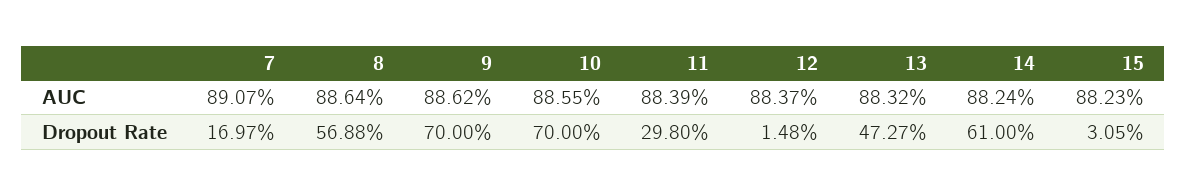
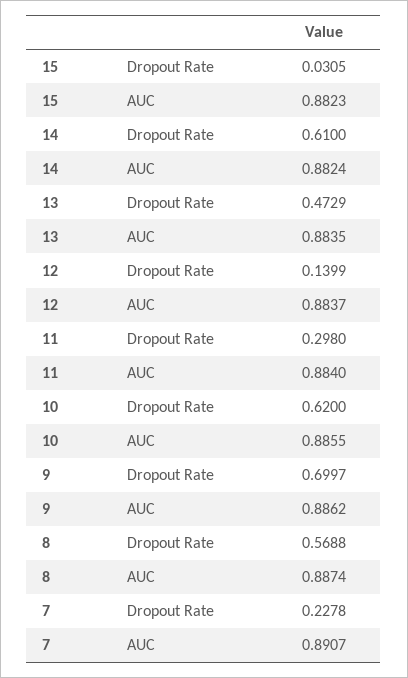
8, AUC: 0.8864 -> 0.8874
11, AUC: 0.8839 -> 0.884
13, AUC: 0.8832 -> 0.8835
7, Dropout Rate: 0.1697 -> 0.2278
9, Dropout Rate: 0.7 -> 0.6997
10, Dropout Rate: 0.7 -> 0.62
12, Dropout Rate: 0.0148 -> 0.1399
13, Dropout Rate: 0.4727 -> 0.4729

